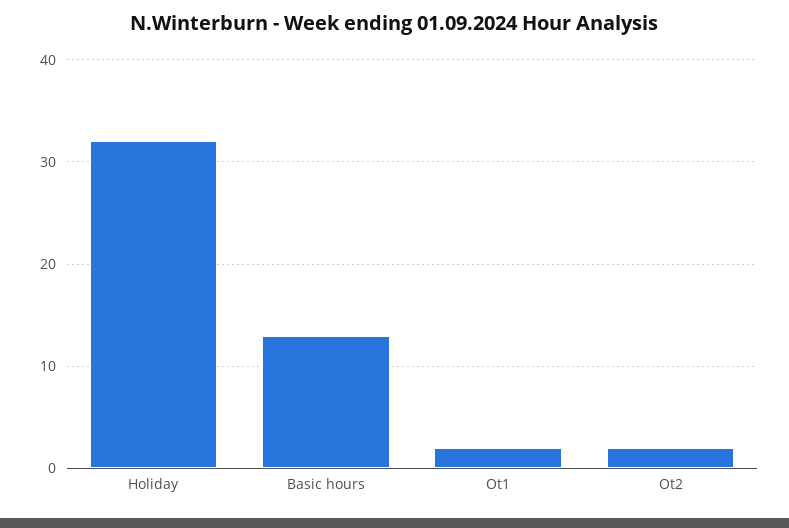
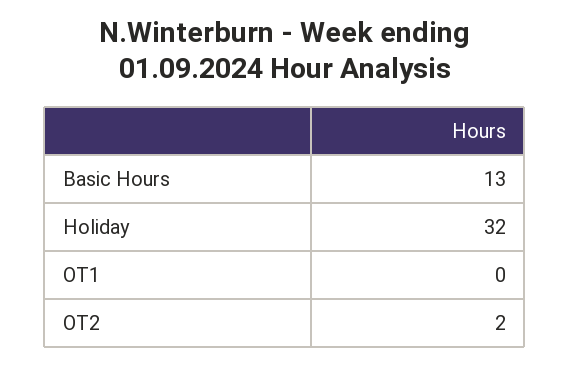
Ot1: 2 -> 0

